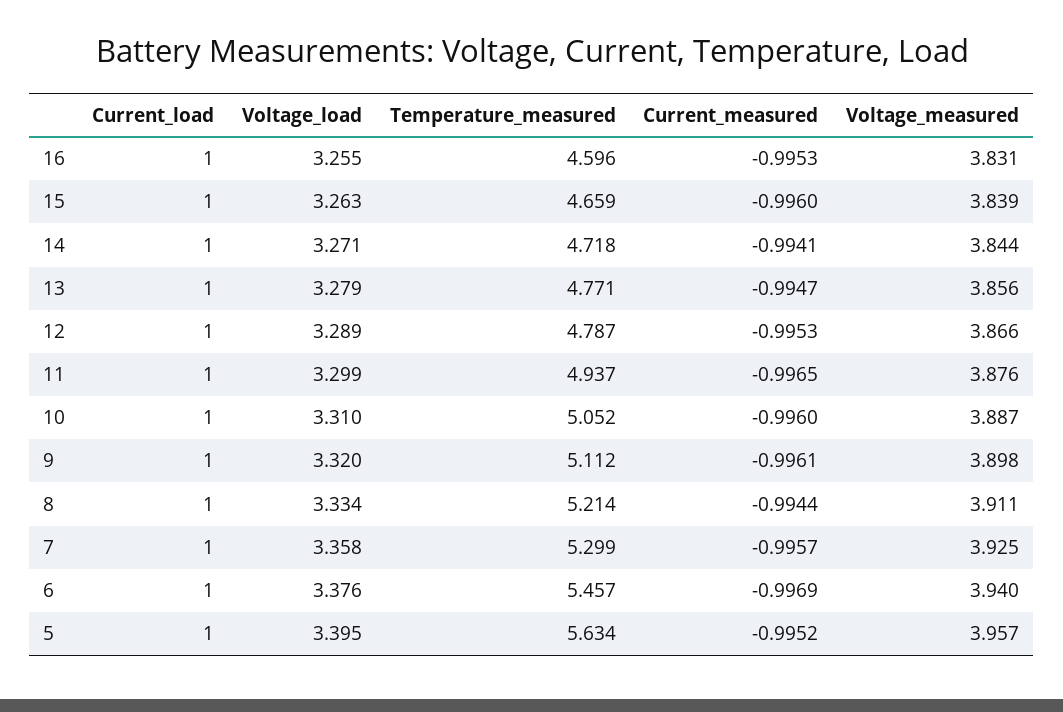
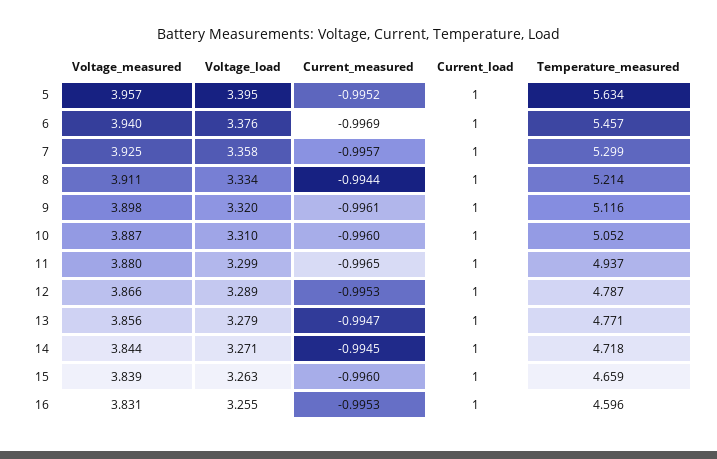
Current_measured, 14: -0.9941 -> -0.9945
Voltage_measured, 11: 3.876 -> 3.88
Temperature_measured, 9: 5.112 -> 5.116

